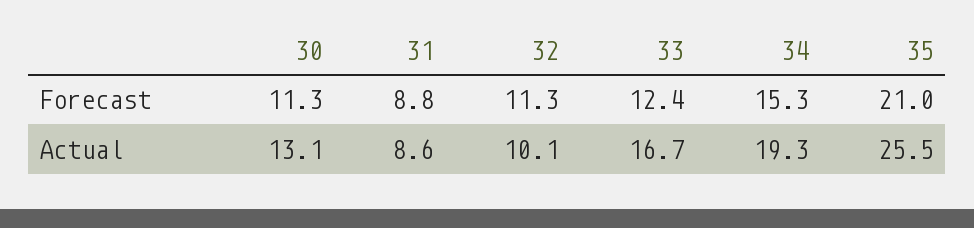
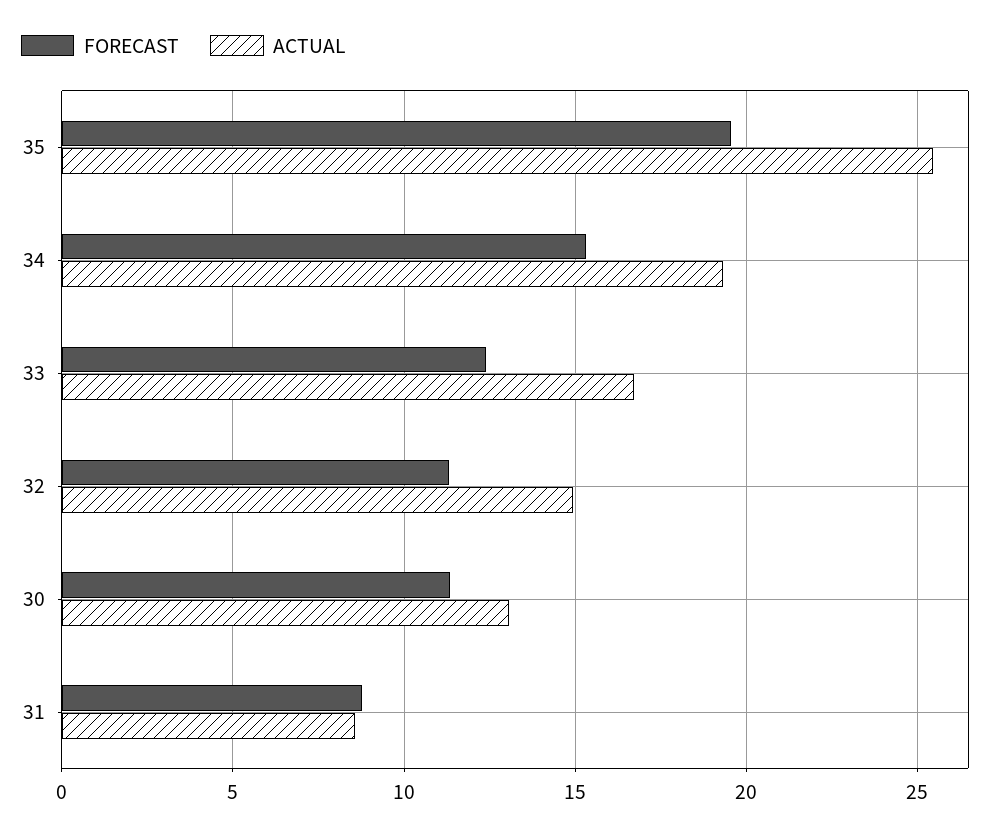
Forecast, 35: 21 -> 19.5
Actual, 32: 10.1 -> 15

